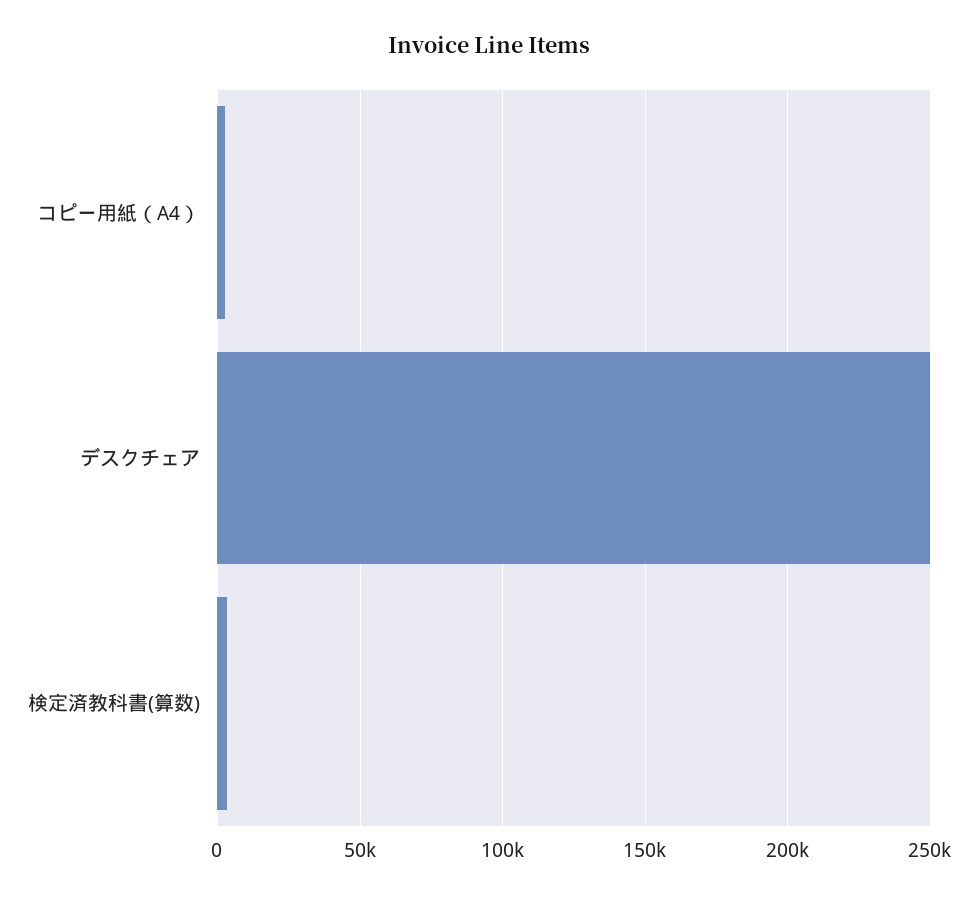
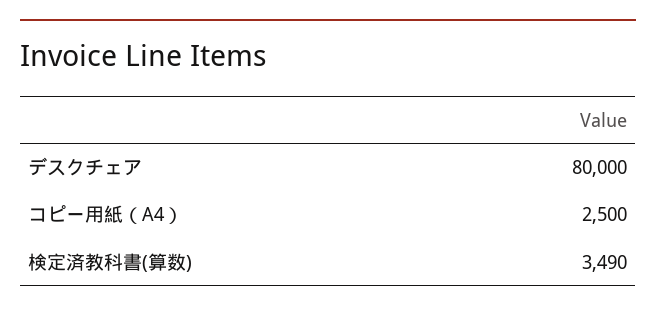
デスクチェア: 250000 -> 80000

